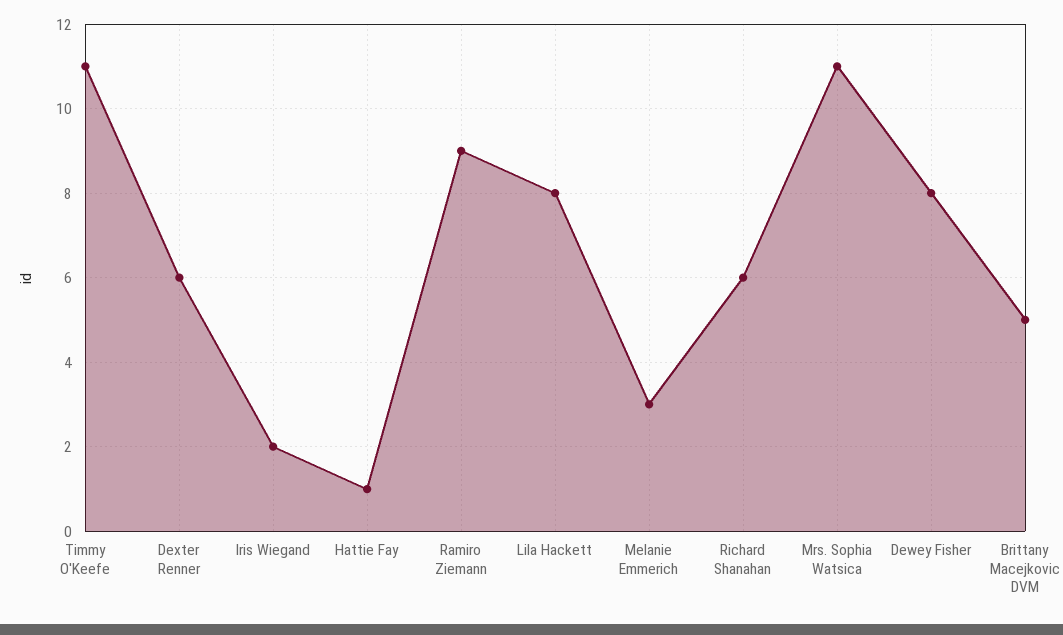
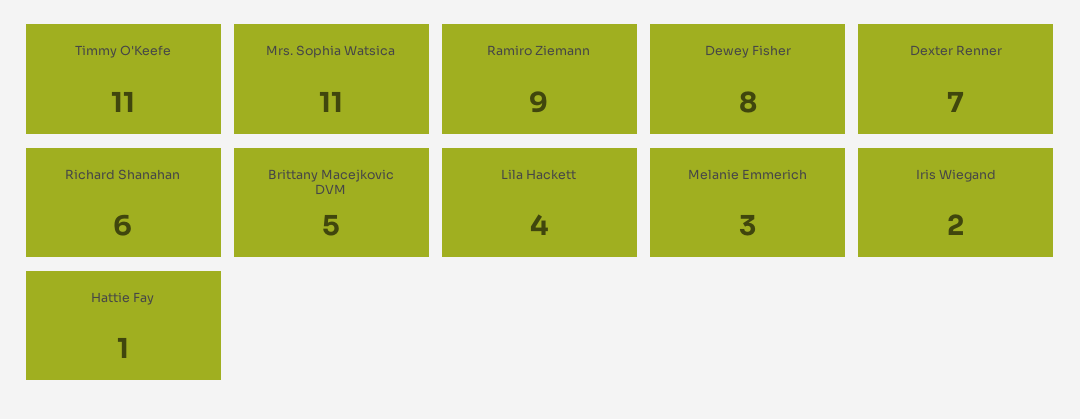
Dexter Renner: 6 -> 7
Lila Hackett: 8 -> 4

